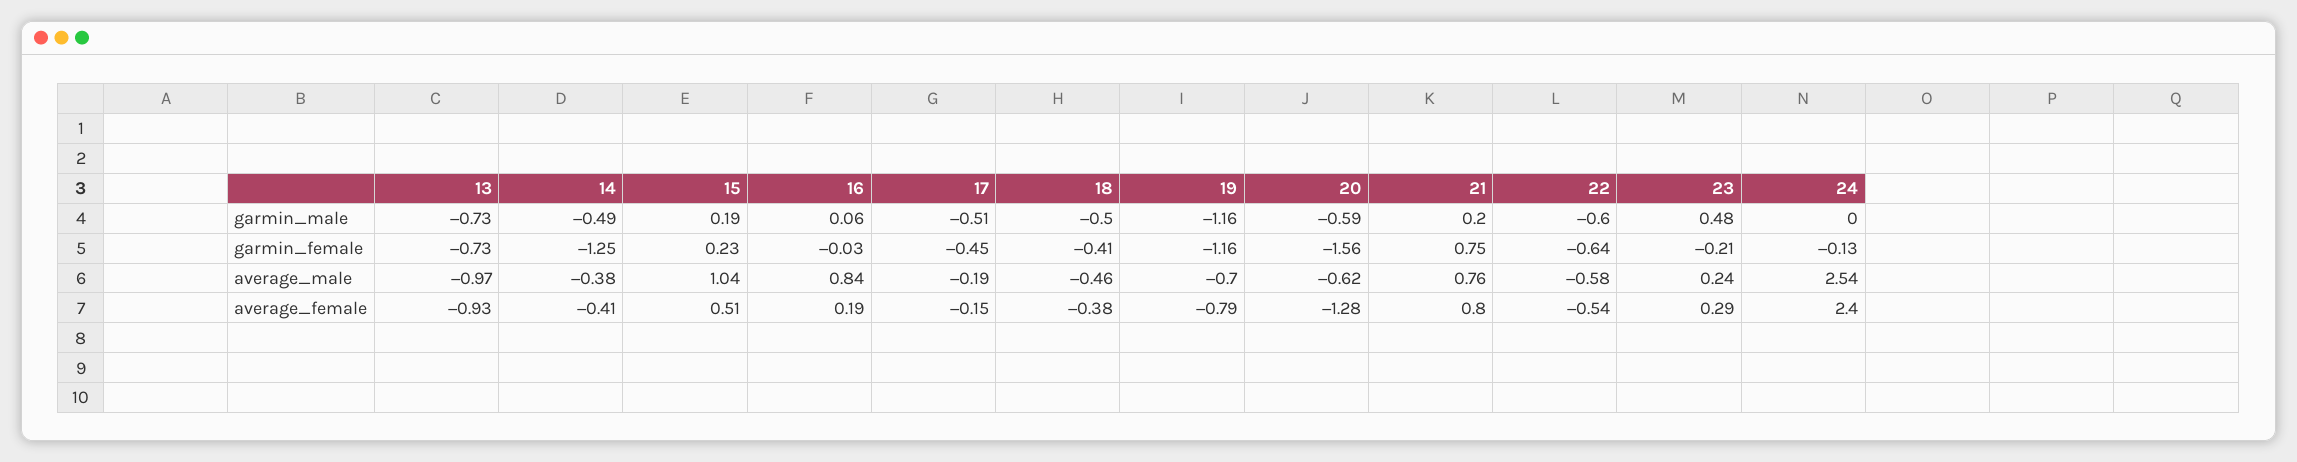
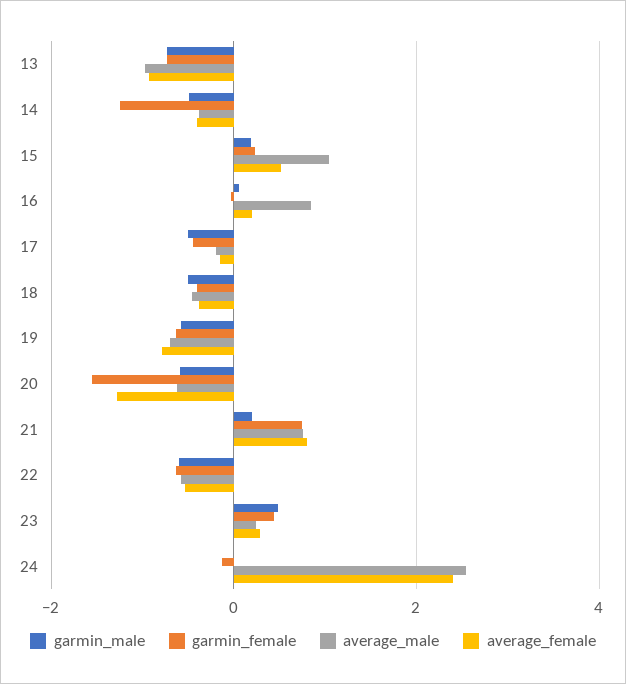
garmin_male, 19: -1.16 -> -0.6
garmin_female, 19: -1.16 -> -0.6
garmin_female, 23: -0.21 -> 0.4

